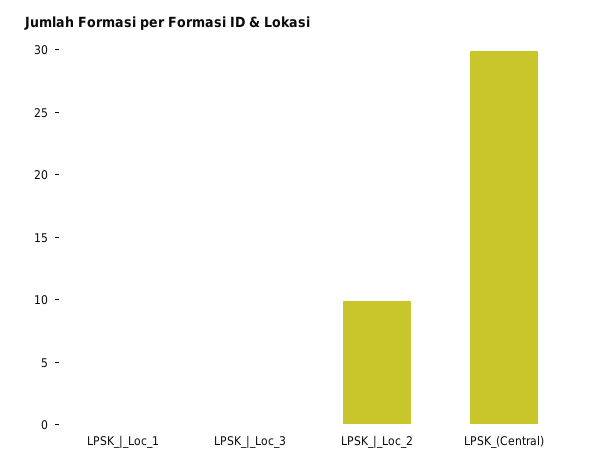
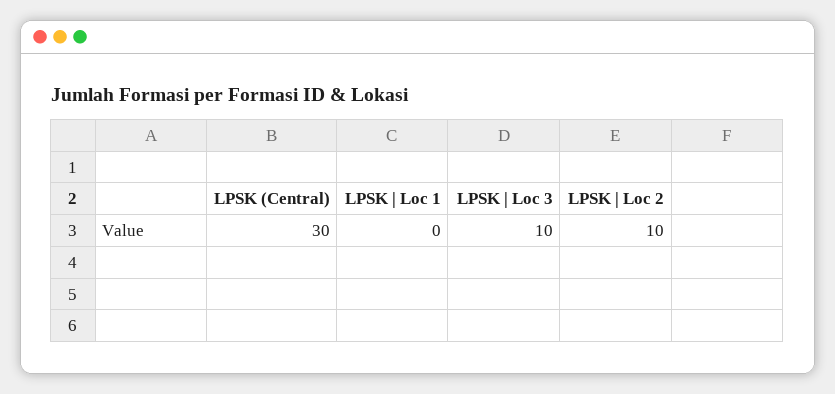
LPSK_|_Loc_3: 0 -> 10

